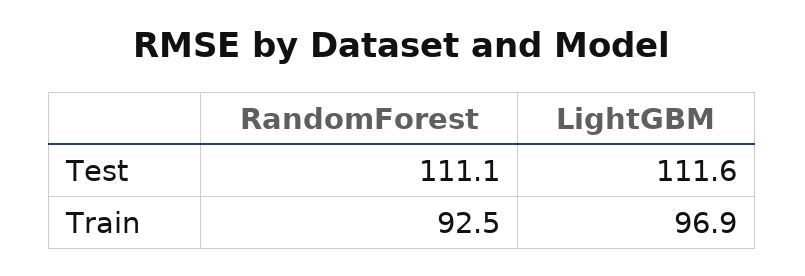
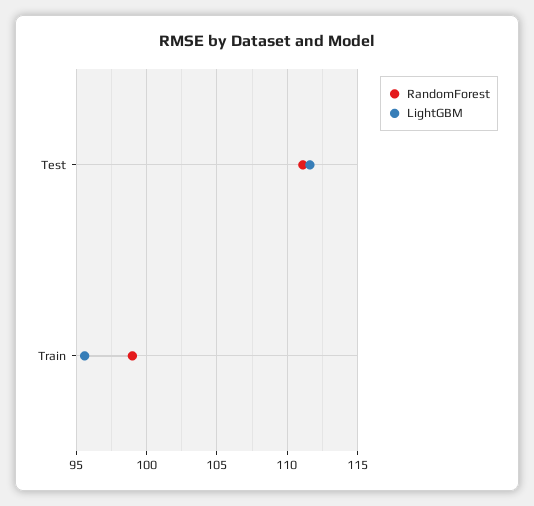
RandomForest, Train: 92.5 -> 99
LightGBM, Train: 96.9 -> 95.5

